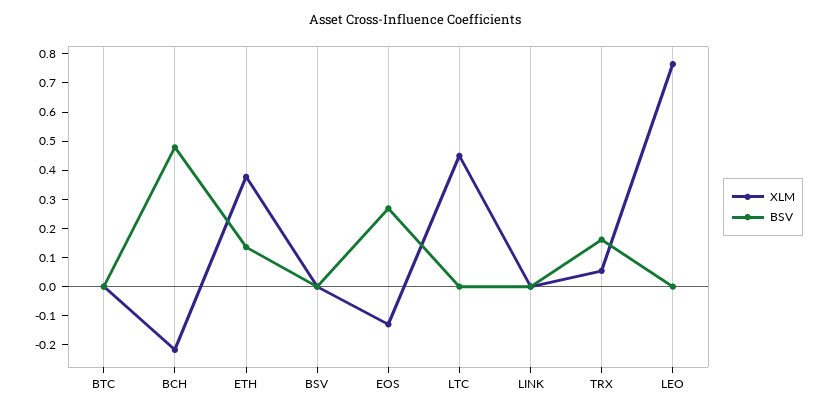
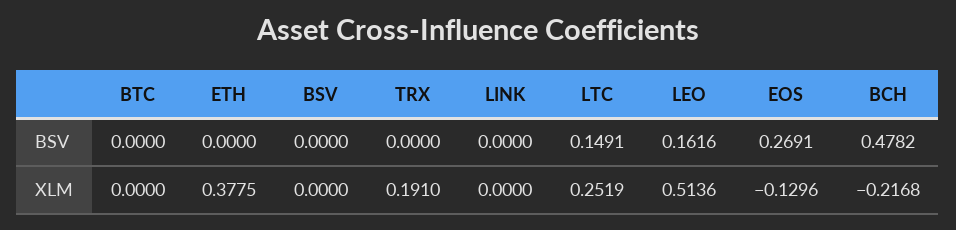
BSV, ETH: 0.15 -> 0
XLM, LTC: 0.45 -> 0.2519
BSV, LTC: 0 -> 0.1491
XLM, TRX: 0.05 -> 0.191
BSV, TRX: 0.15 -> 0
XLM, LEO: 0.75 -> 0.5136
BSV, LEO: 0 -> 0.1616

